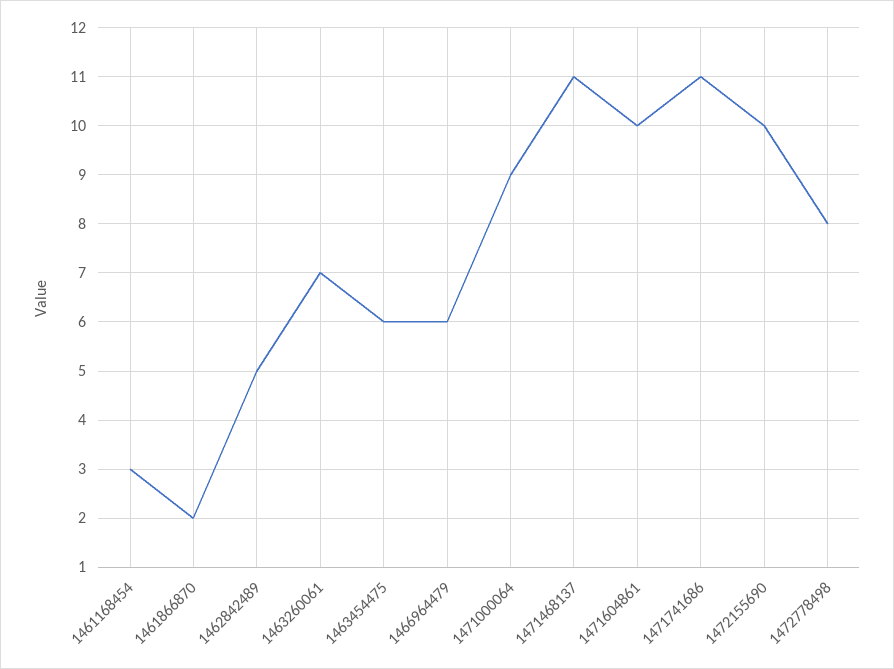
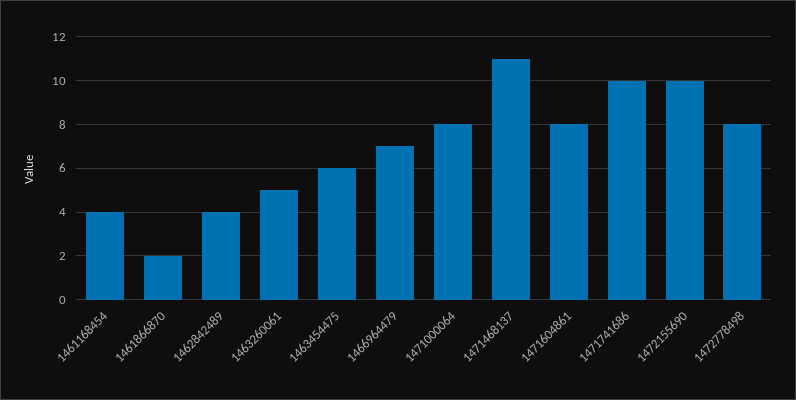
1461168454: 3 -> 4
1462842489: 5 -> 4
1463260061: 7 -> 5
1466964479: 6 -> 7
1471000064: 9 -> 8
1471604861: 10 -> 8
1471741686: 11 -> 10

